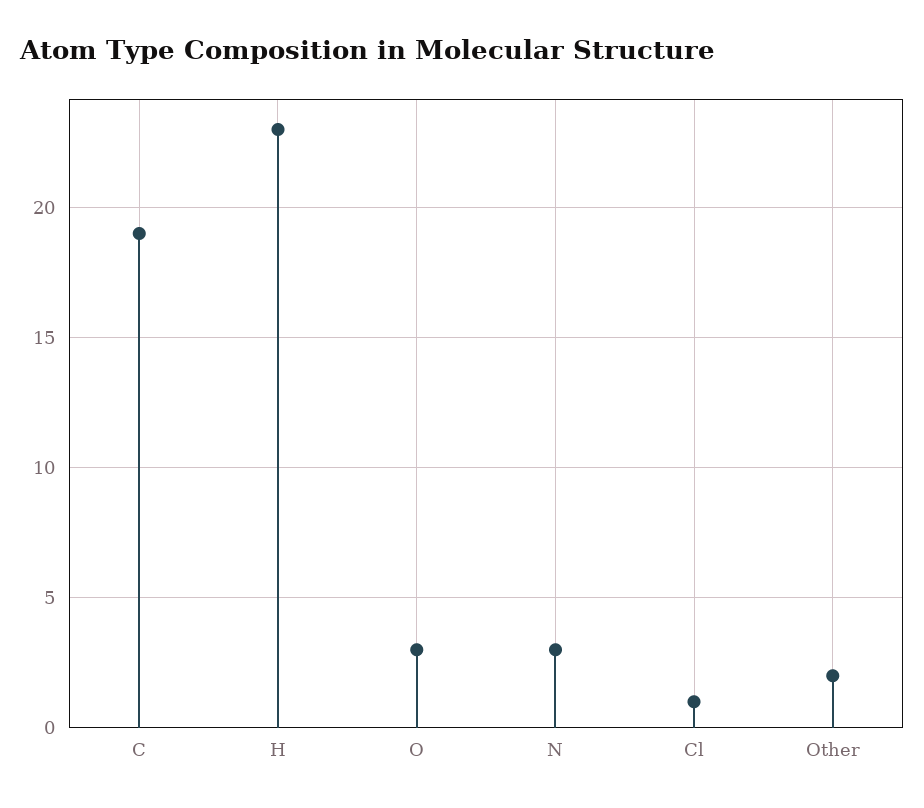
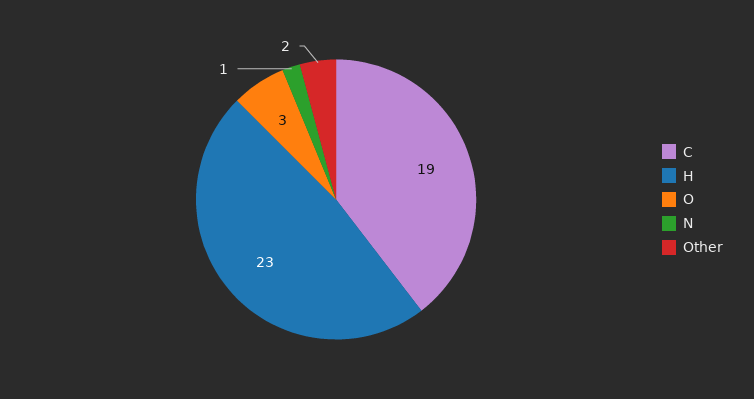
N: 3 -> 1
Cl: 1 -> none

